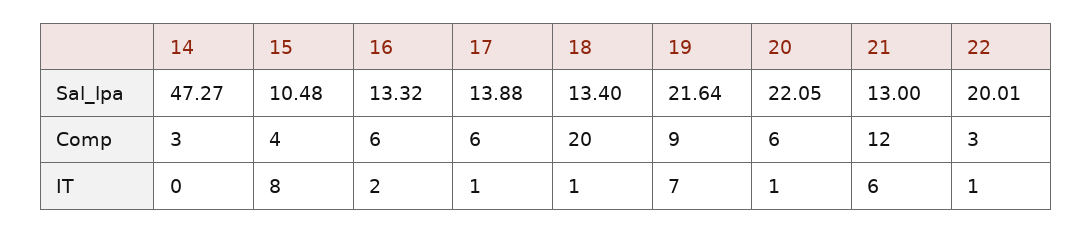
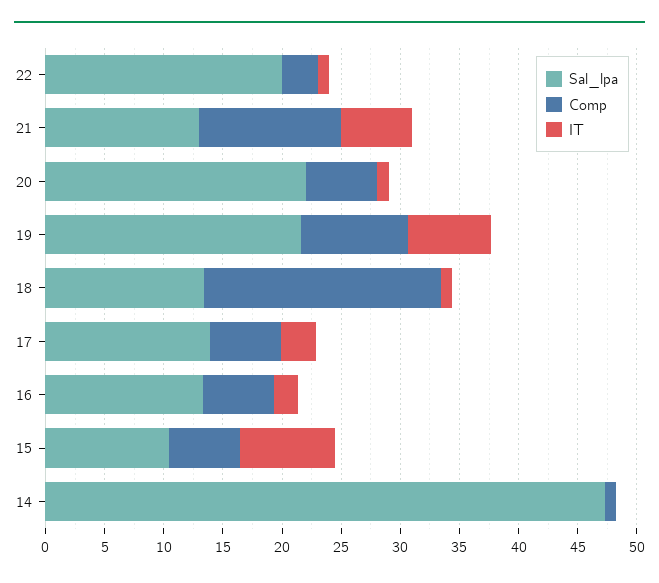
Comp, 14: 3 -> 1
Comp, 15: 4 -> 6
IT, 17: 1 -> 3

